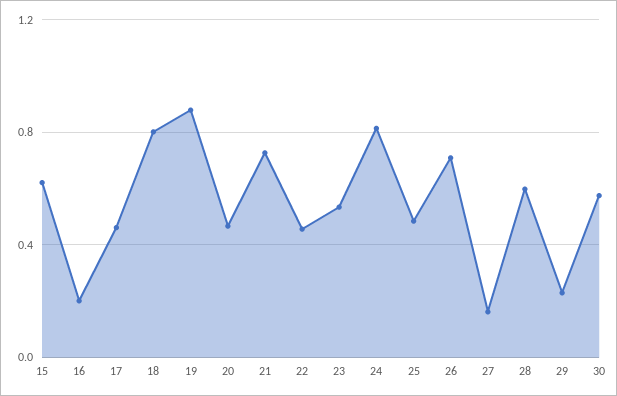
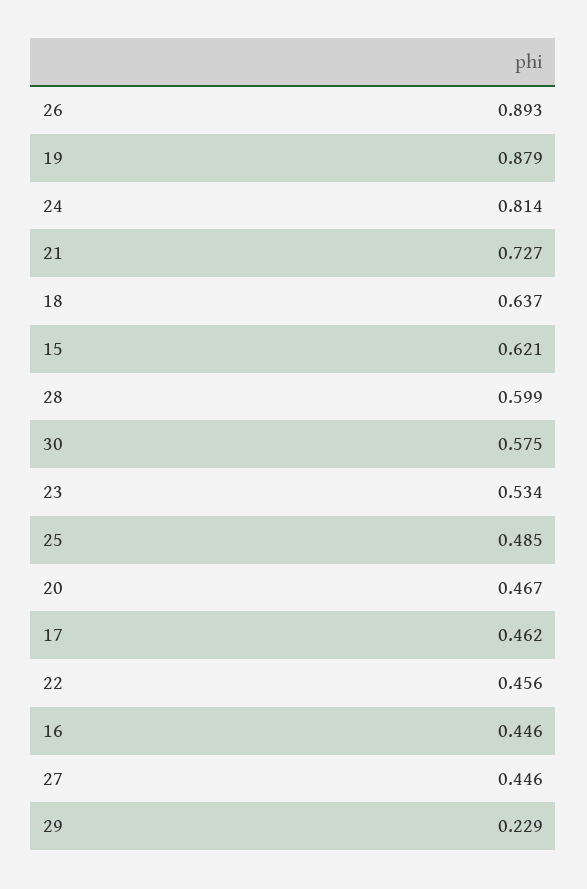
16: 0.2 -> 0.446
18: 0.8 -> 0.637
26: 0.7 -> 0.893
27: 0.15 -> 0.446

